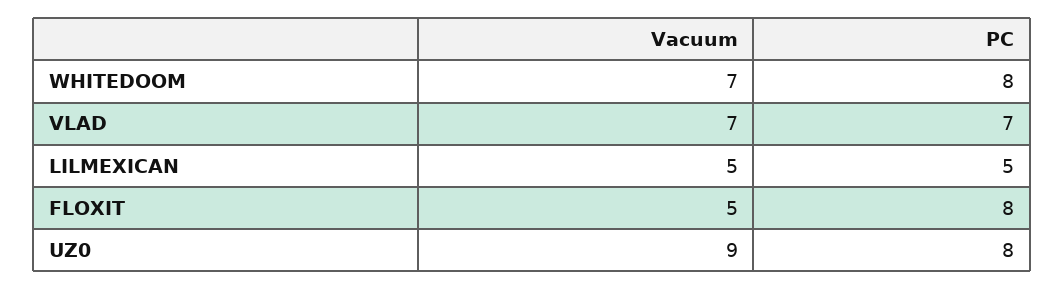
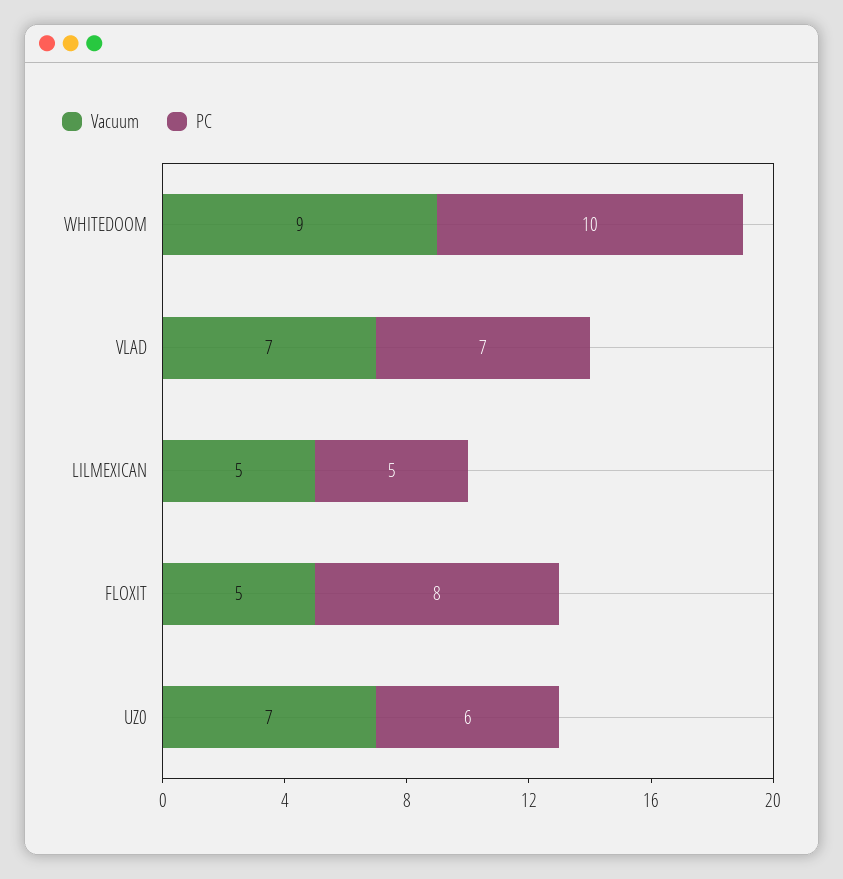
Vacuum, WHITEDOOM: 7 -> 9
PC, WHITEDOOM: 8 -> 10
Vacuum, UZ0: 9 -> 7
PC, UZ0: 8 -> 6

